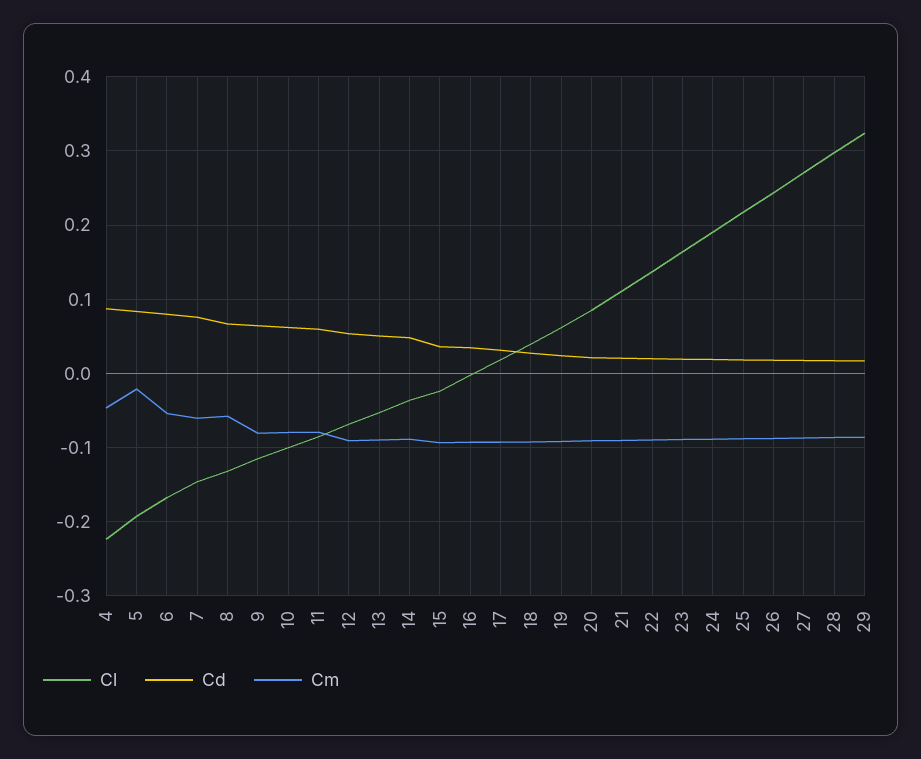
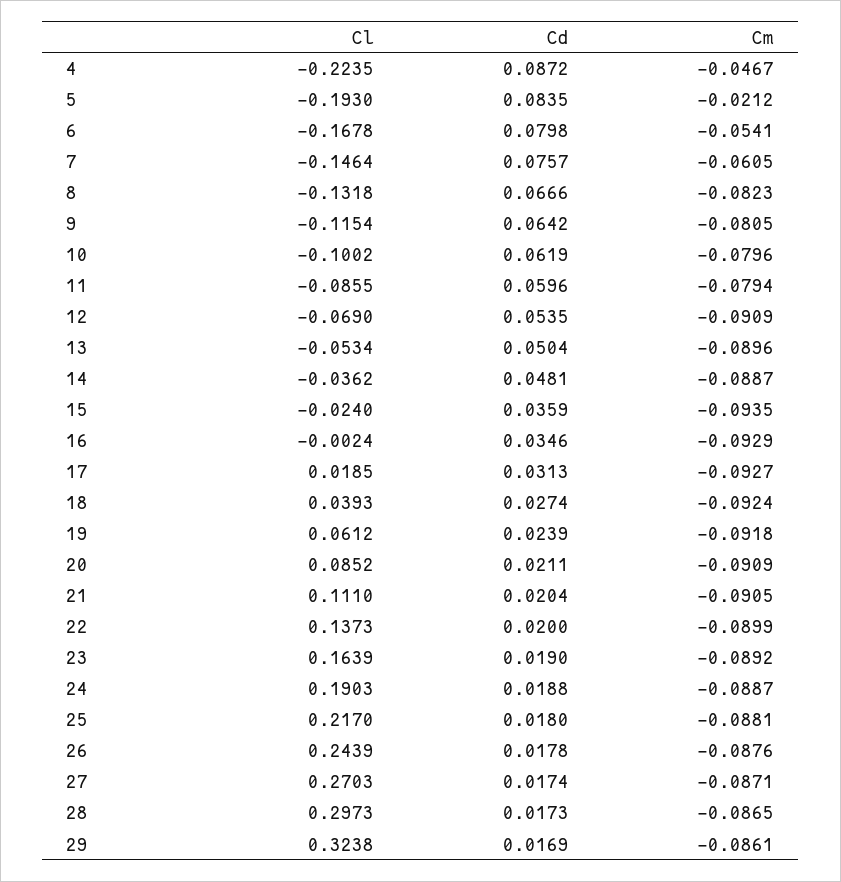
Cm, 8: -0.06 -> -0.0823

